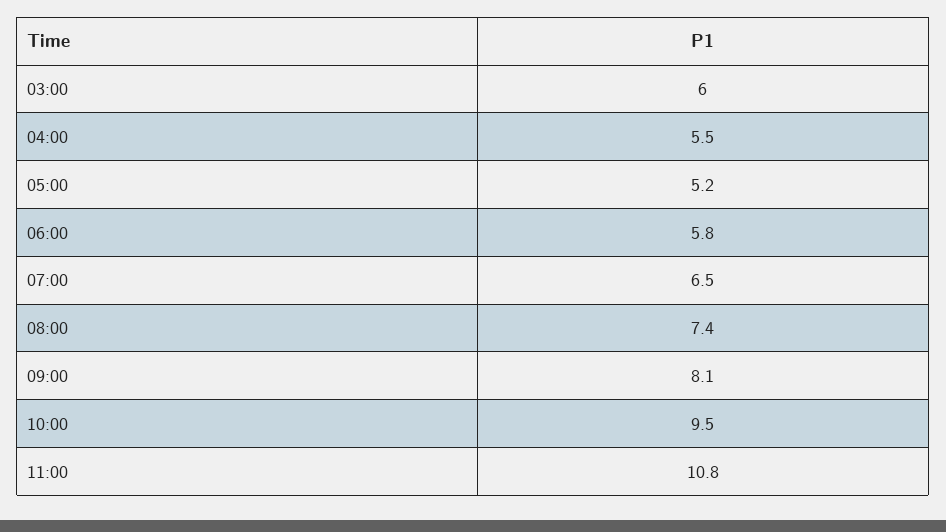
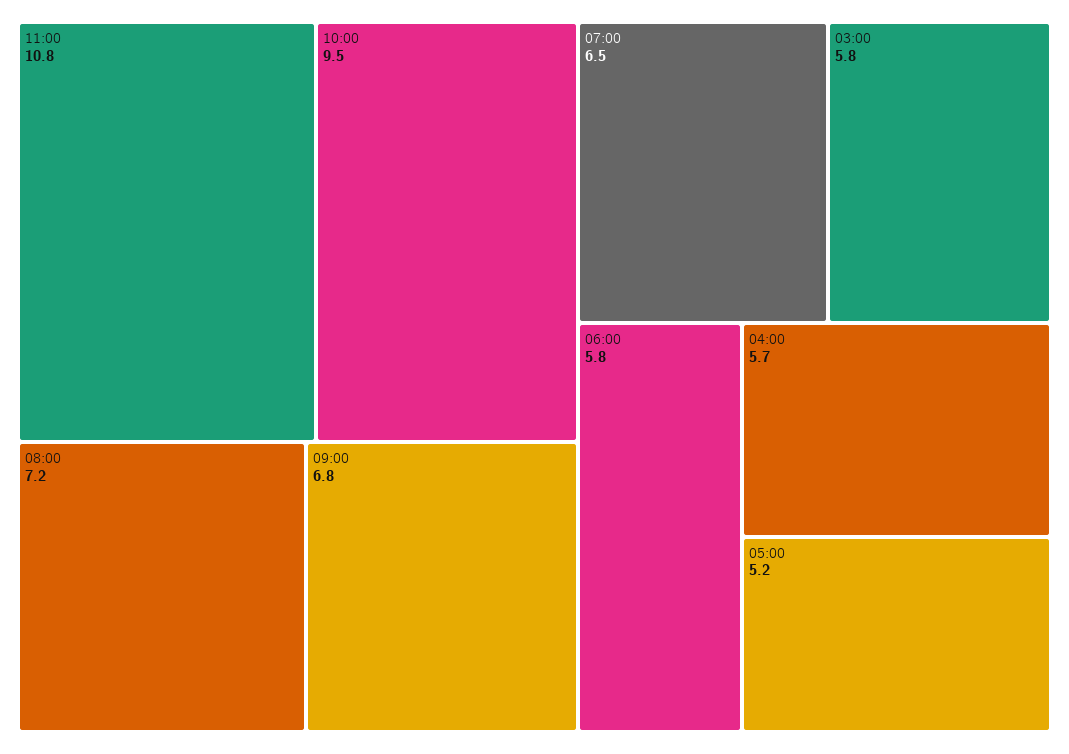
03:00: 6 -> 5.8
04:00: 5.5 -> 5.7
08:00: 7.4 -> 7.2
09:00: 8.1 -> 6.8

